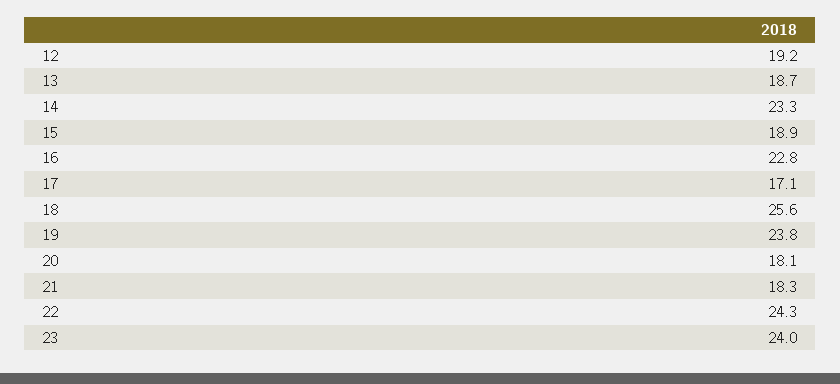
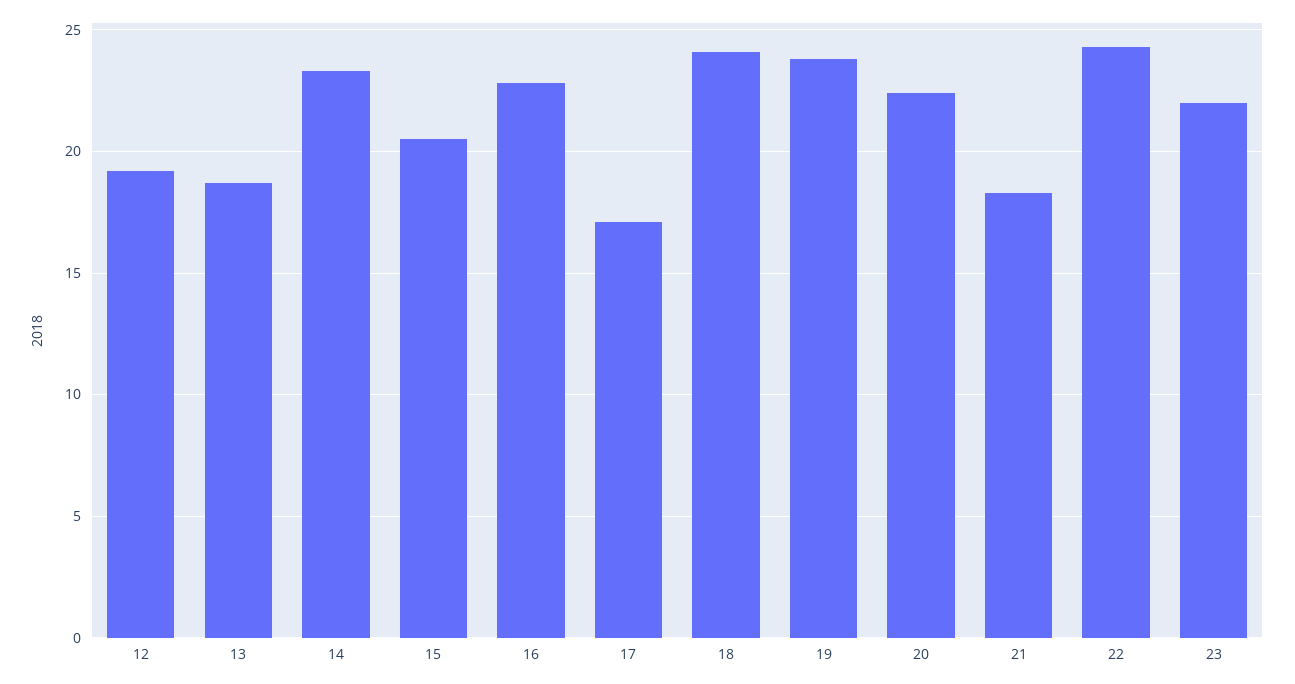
15: 18.9 -> 20.5
18: 25.6 -> 24
20: 18.1 -> 22.5
23: 24 -> 22

